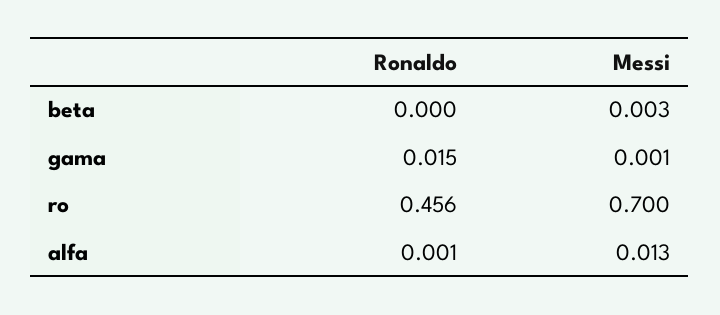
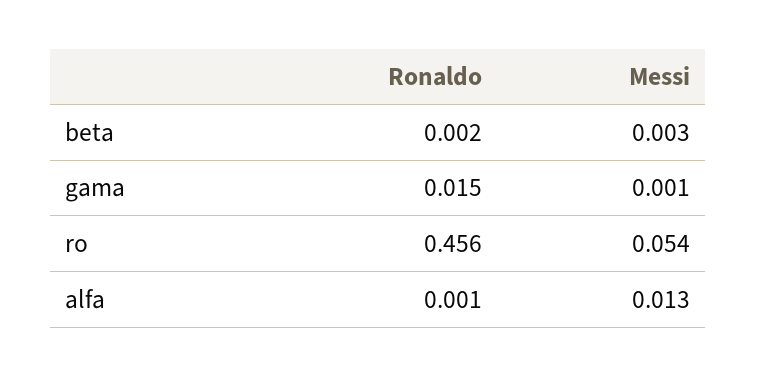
Ronaldo, beta: 0 -> 0.002
Messi, ro: 0.7 -> 0.054

